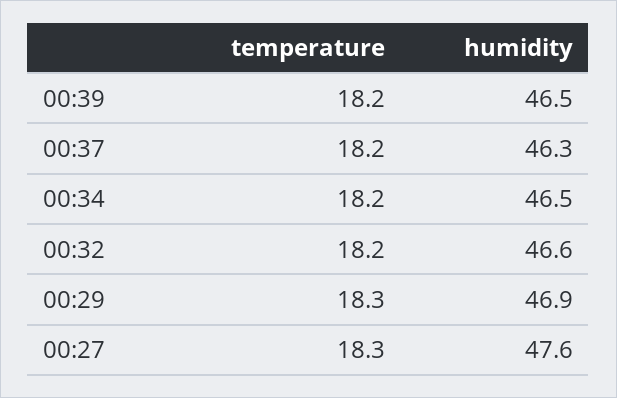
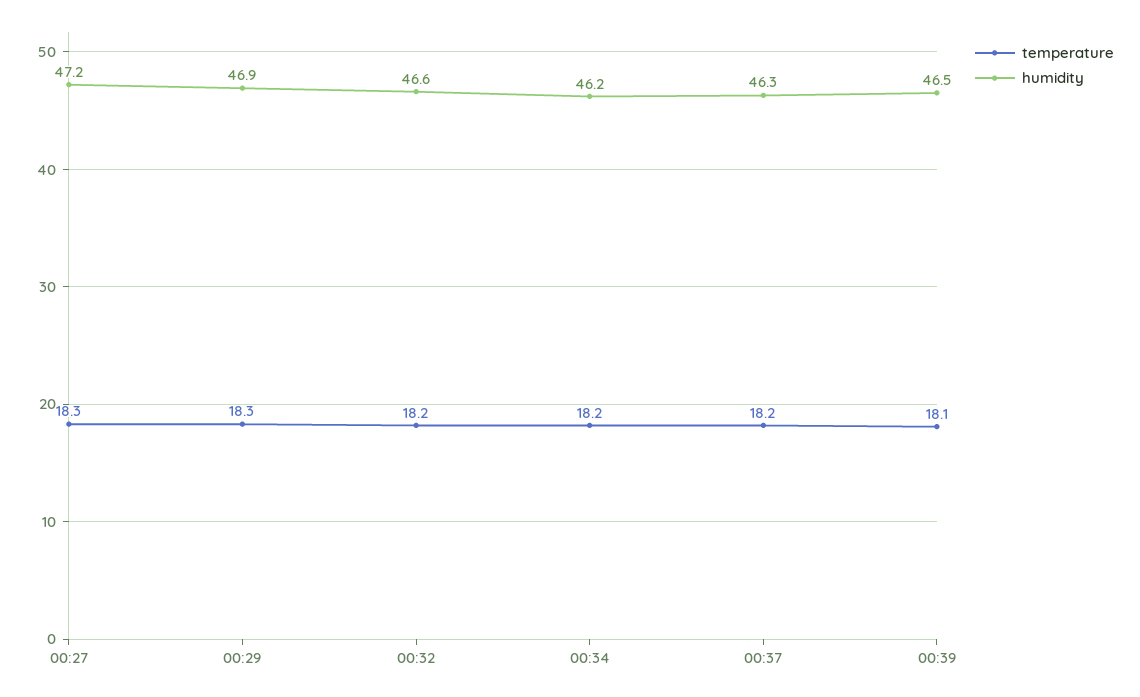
temperature, 00:39: 18.2 -> 18.1
humidity, 00:34: 46.5 -> 46.2
humidity, 00:27: 47.6 -> 47.2

